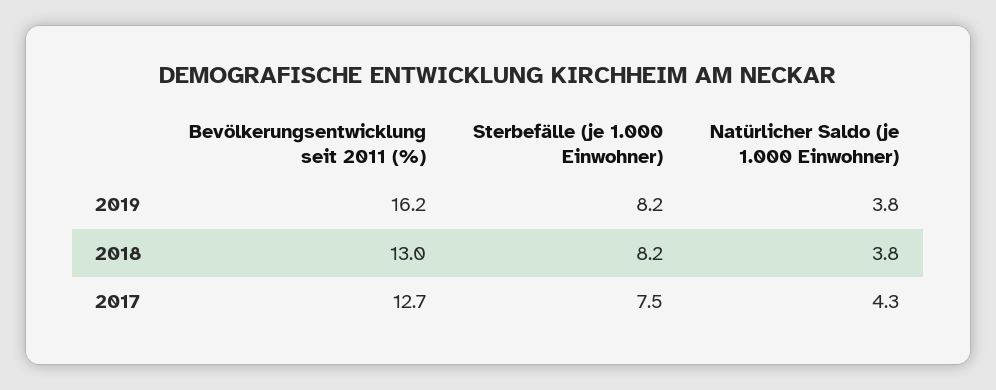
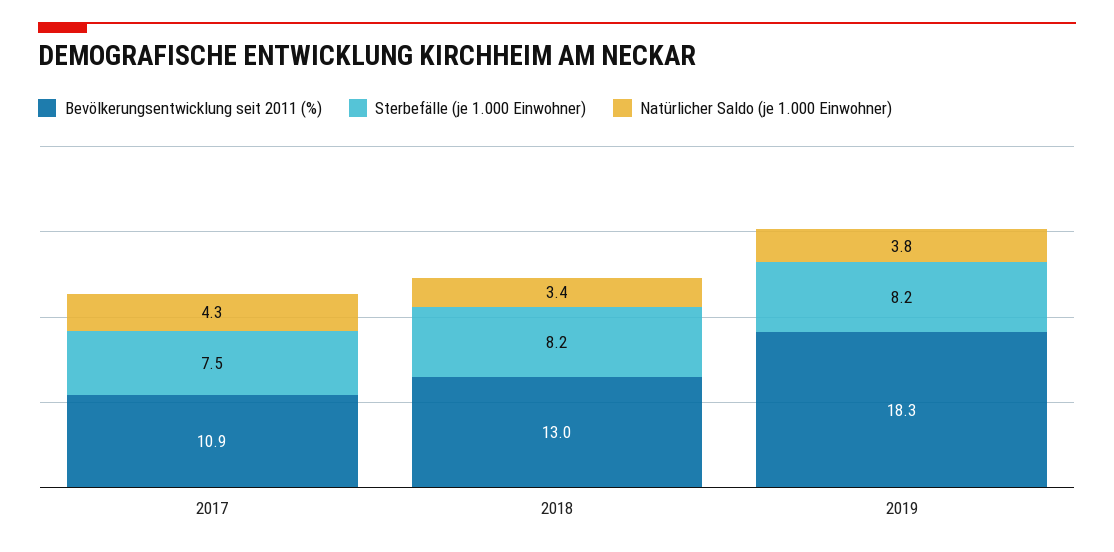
Bevölkerungsentwicklung seit 2011 (%), 2019: 16.2 -> 18.3
Natürlicher Saldo (je 1.000 Einwohner), 2018: 3.8 -> 3.4
Bevölkerungsentwicklung seit 2011 (%), 2017: 12.7 -> 10.9

